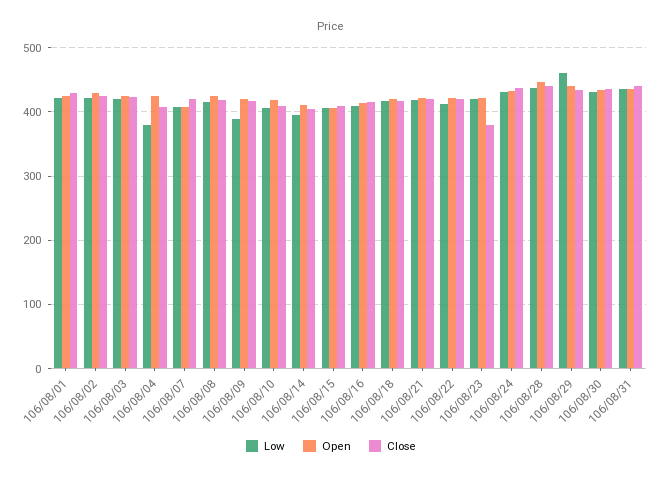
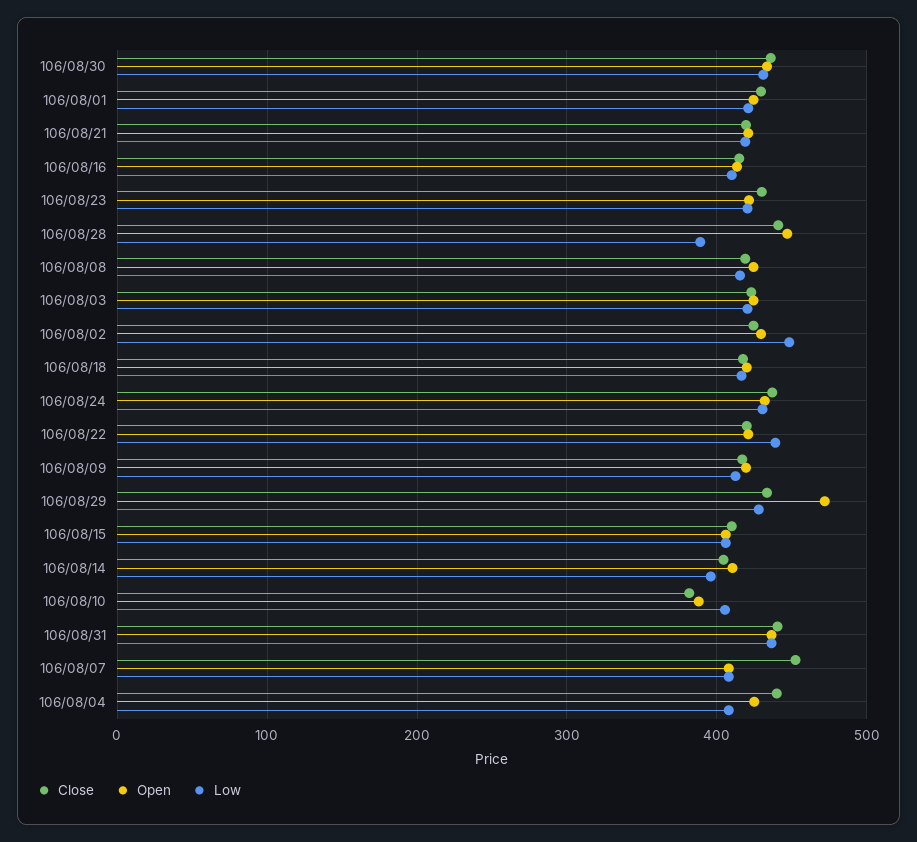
Low, 106/08/02: 420 -> 450
Low, 106/08/04: 380 -> 410
Close, 106/08/04: 410 -> 440
Close, 106/08/07: 420 -> 450
Low, 106/08/09: 390 -> 410
Open, 106/08/10: 420 -> 390
Close, 106/08/10: 410 -> 380
Low, 106/08/22: 410 -> 440
Close, 106/08/23: 380 -> 430
Low, 106/08/28: 440 -> 390
Low, 106/08/29: 460 -> 430
Open, 106/08/29: 440 -> 470

